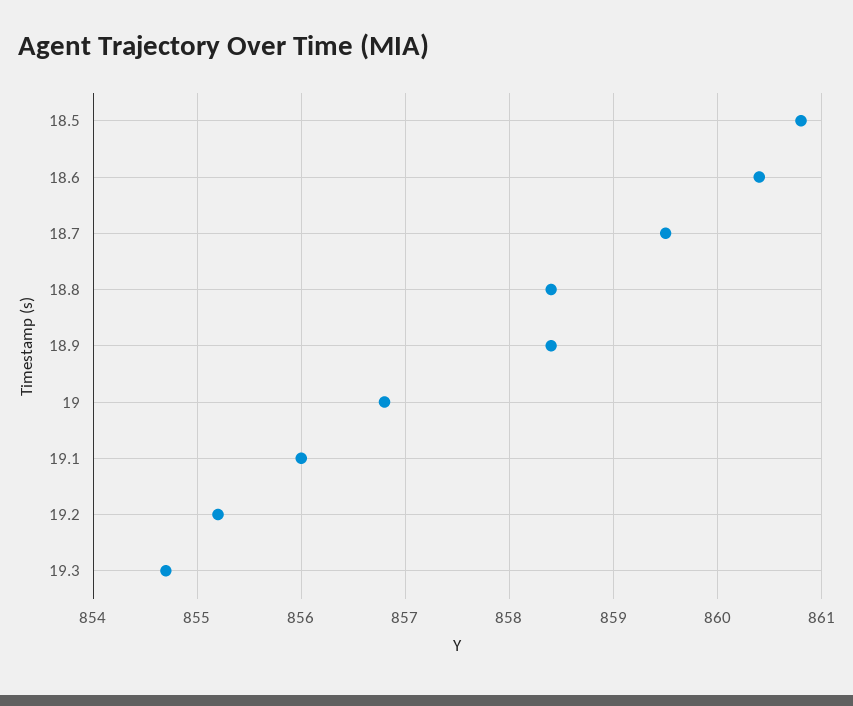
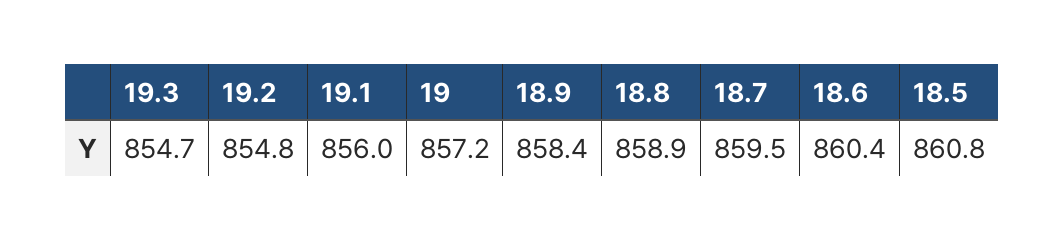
18.8: 858.4 -> 858.9
19: 856.8 -> 857.2
19.2: 855.2 -> 854.8

